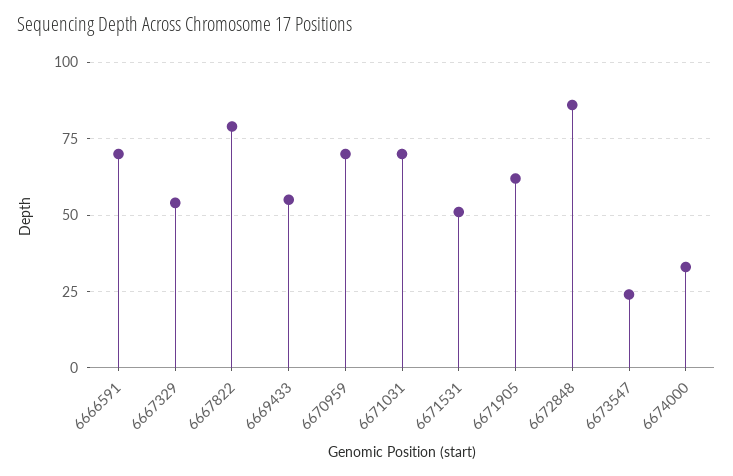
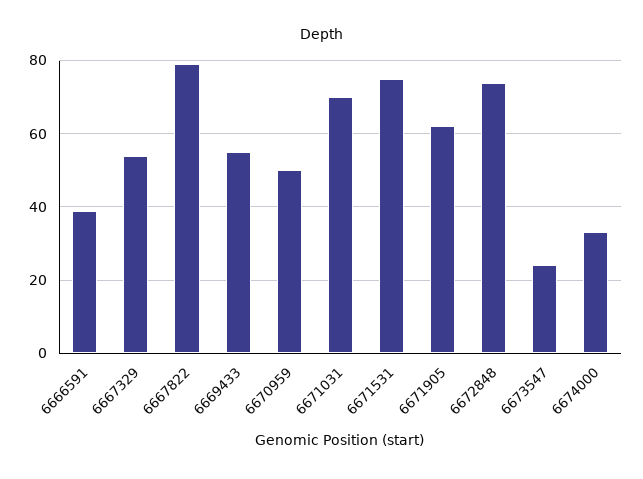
6666591: 70 -> 40
6670959: 70 -> 50
6671531: 50 -> 75
6672848: 85 -> 75

